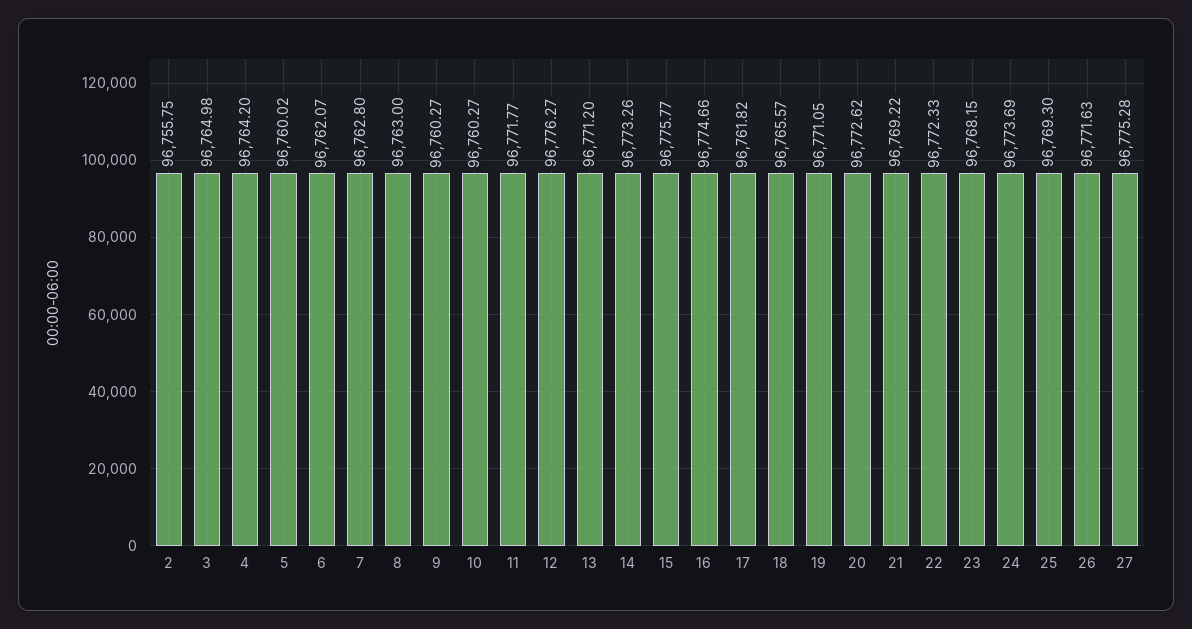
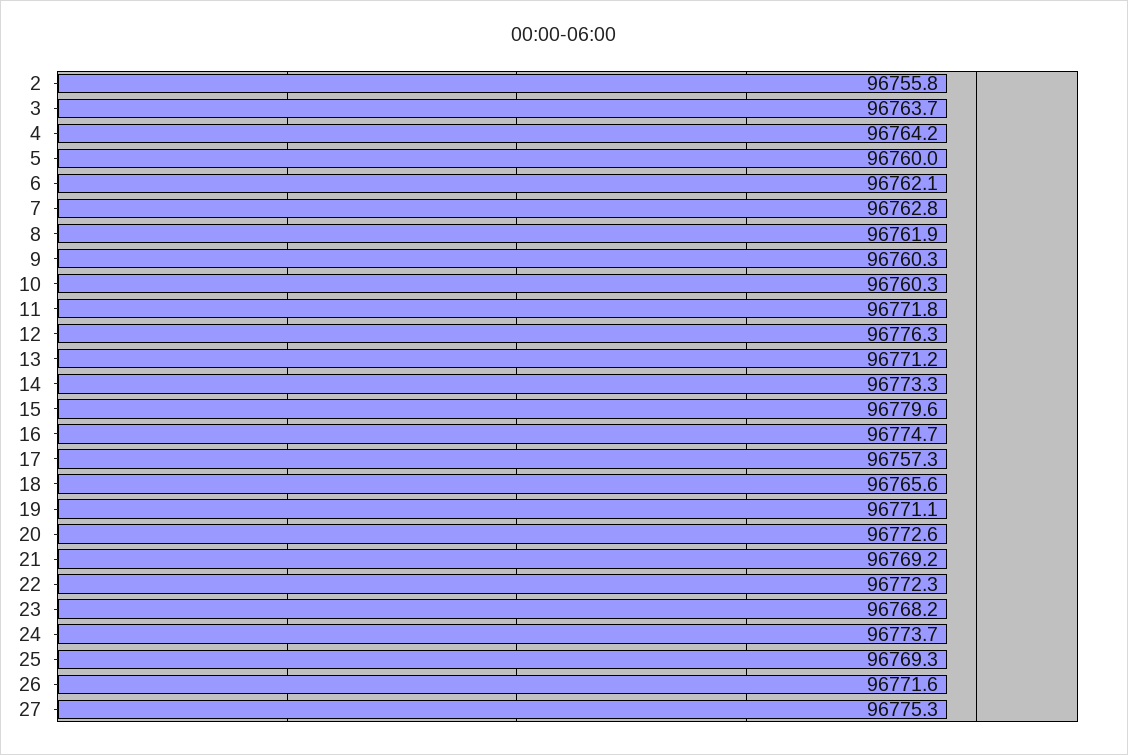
3: 96764.98 -> 96763.7
8: 96763 -> 96761.9
15: 96775.77 -> 96779.6
17: 96761.82 -> 96757.3

